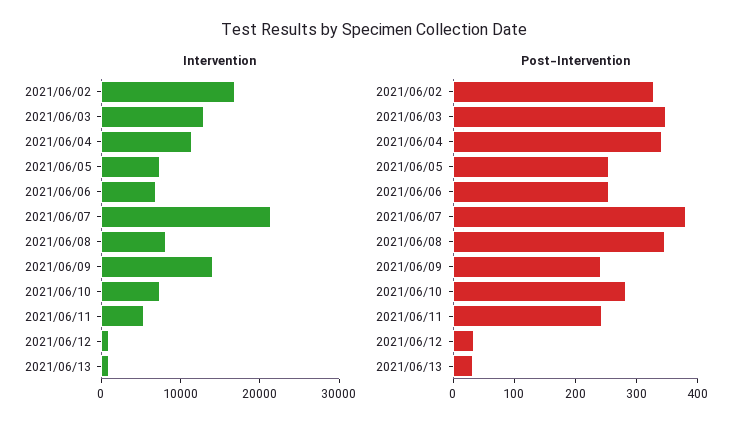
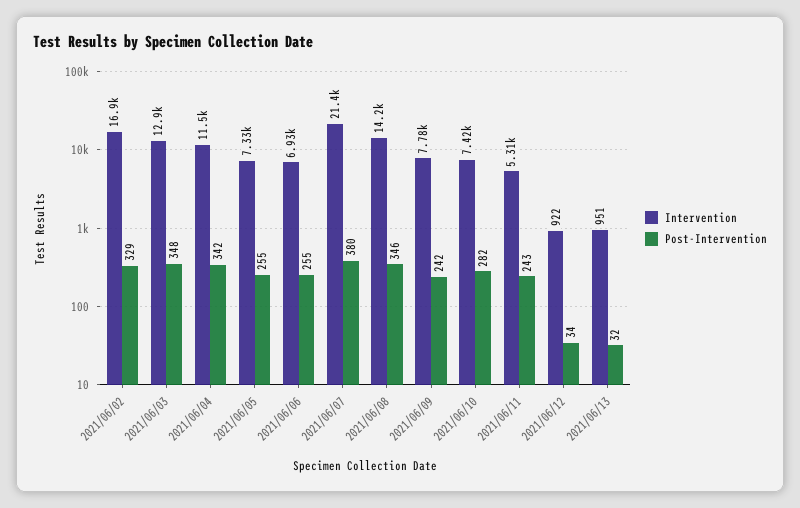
Intervention, 2021/06/08: 8000 -> 14200
Intervention, 2021/06/09: 14000 -> 7780

